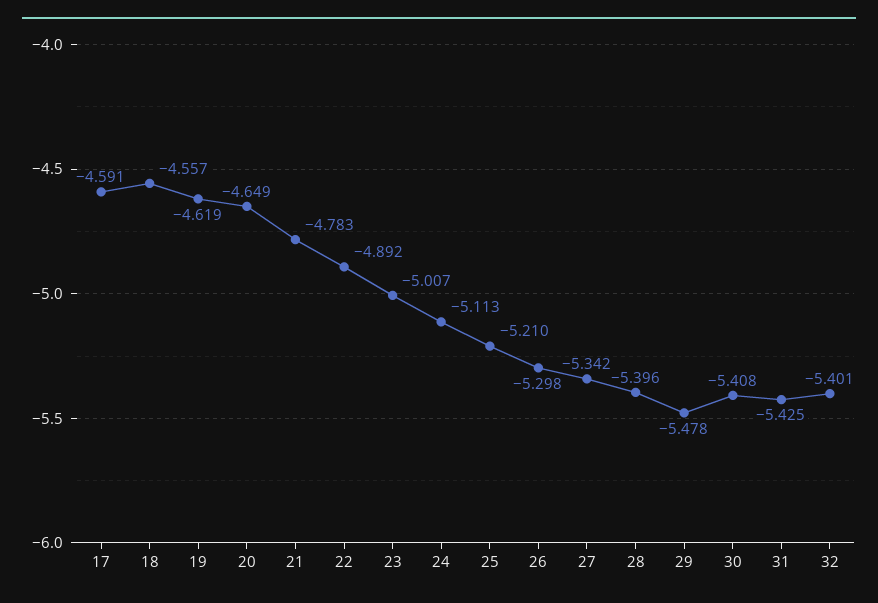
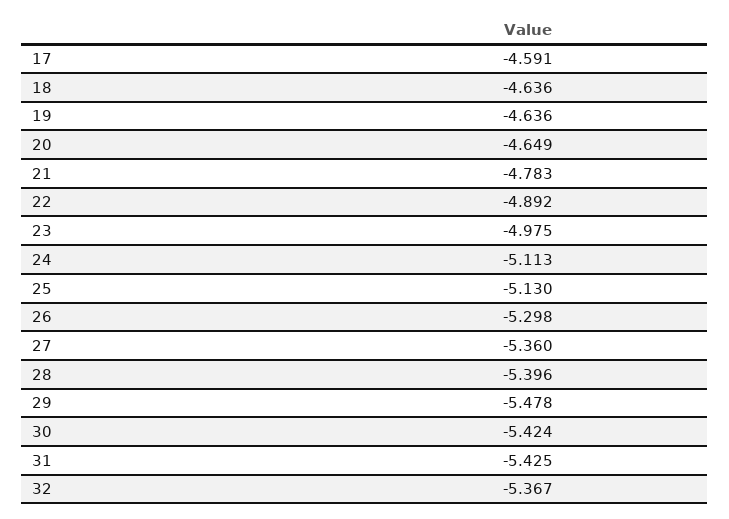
18: -4.557 -> -4.636
19: -4.619 -> -4.636
23: -5.007 -> -4.975
25: -5.21 -> -5.13
27: -5.342 -> -5.36
30: -5.408 -> -5.424
32: -5.401 -> -5.367

